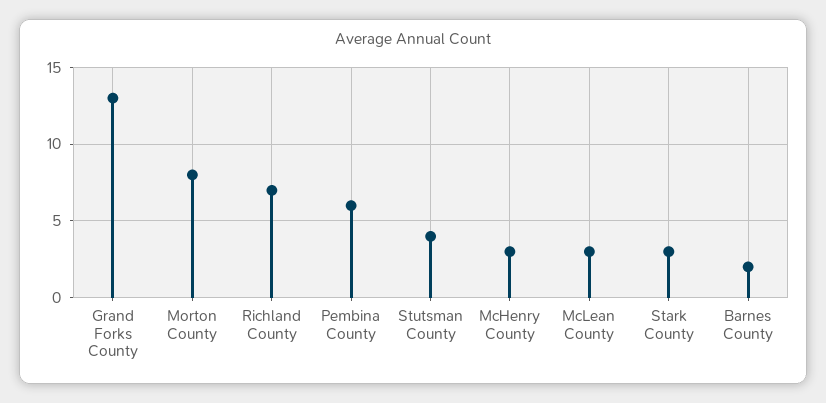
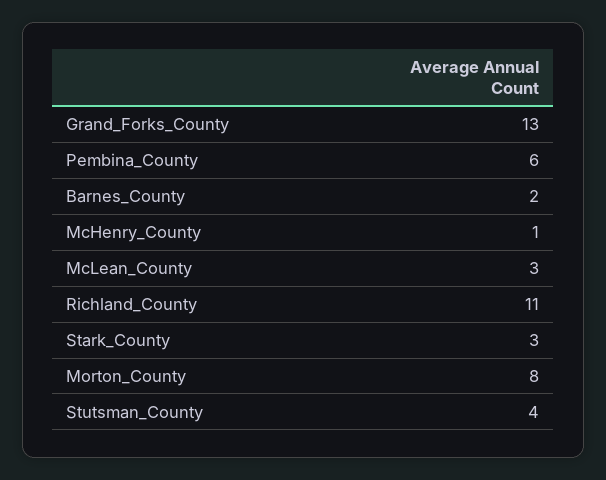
Richland County: 7 -> 11
McHenry County: 3 -> 1

